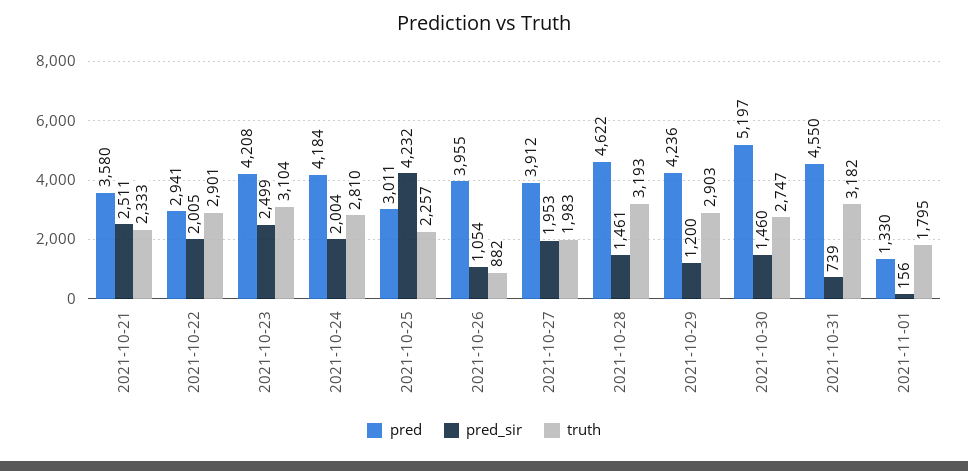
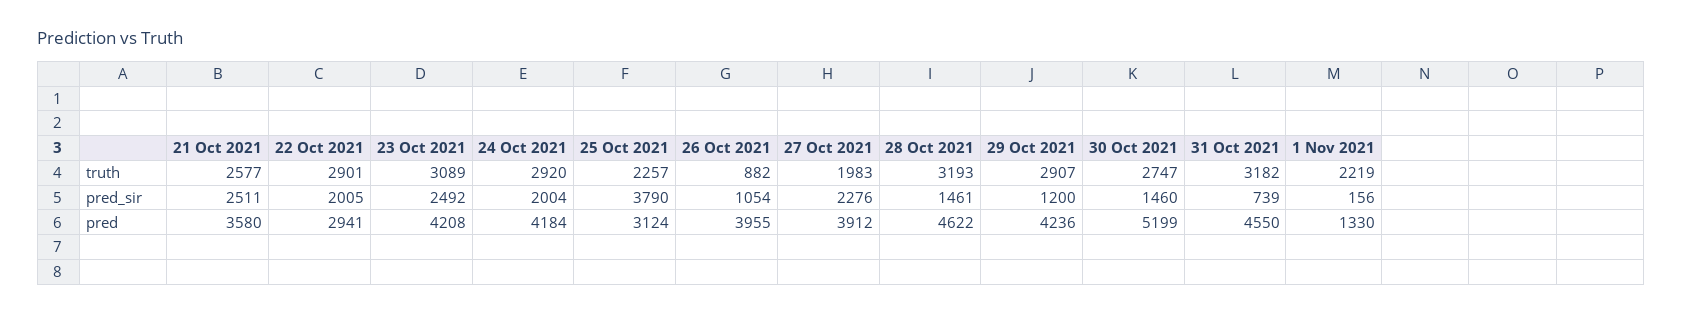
truth, 2021-10-21: 2333 -> 2577
pred_sir, 2021-10-23: 2499 -> 2492
truth, 2021-10-23: 3104 -> 3089
truth, 2021-10-24: 2810 -> 2920
pred, 2021-10-25: 3011 -> 3124
pred_sir, 2021-10-25: 4232 -> 3790
pred_sir, 2021-10-27: 1953 -> 2276
truth, 2021-10-29: 2903 -> 2907
pred, 2021-10-30: 5197 -> 5199
truth, 2021-11-01: 1795 -> 2219

